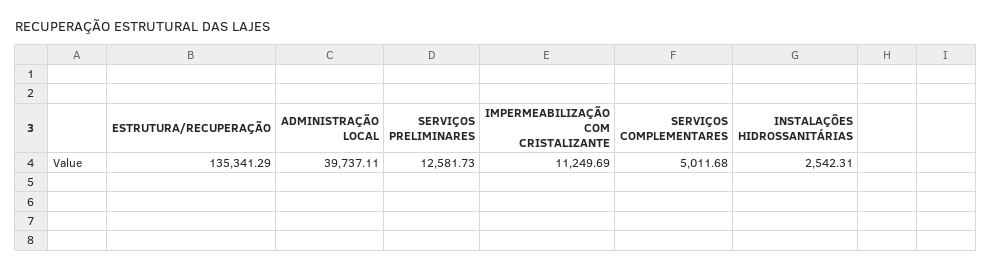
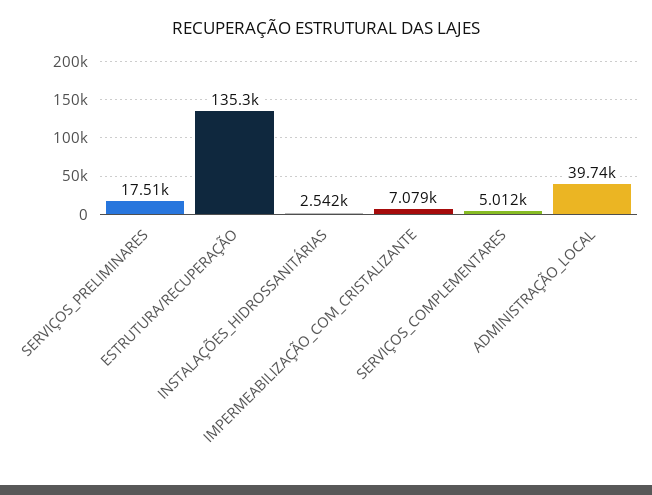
SERVIÇOS PRELIMINARES: 12581.73 -> 17510
IMPERMEABILIZAÇÃO COM CRISTALIZANTE: 11249.69 -> 7079

